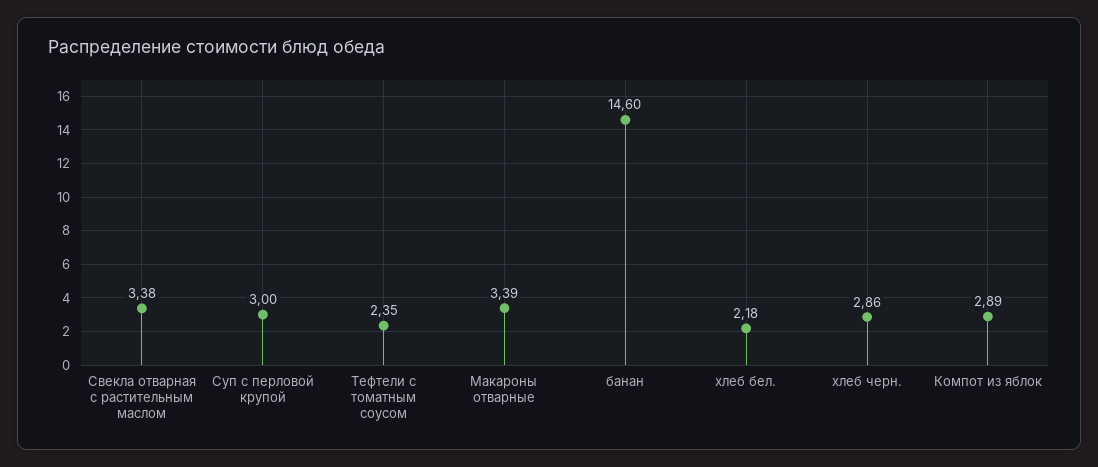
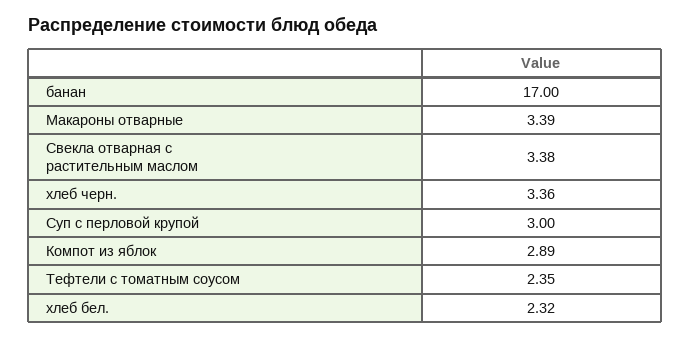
банан: 14.6 -> 17
хлеб бел.: 2.18 -> 2.32
хлеб черн.: 2.86 -> 3.36

